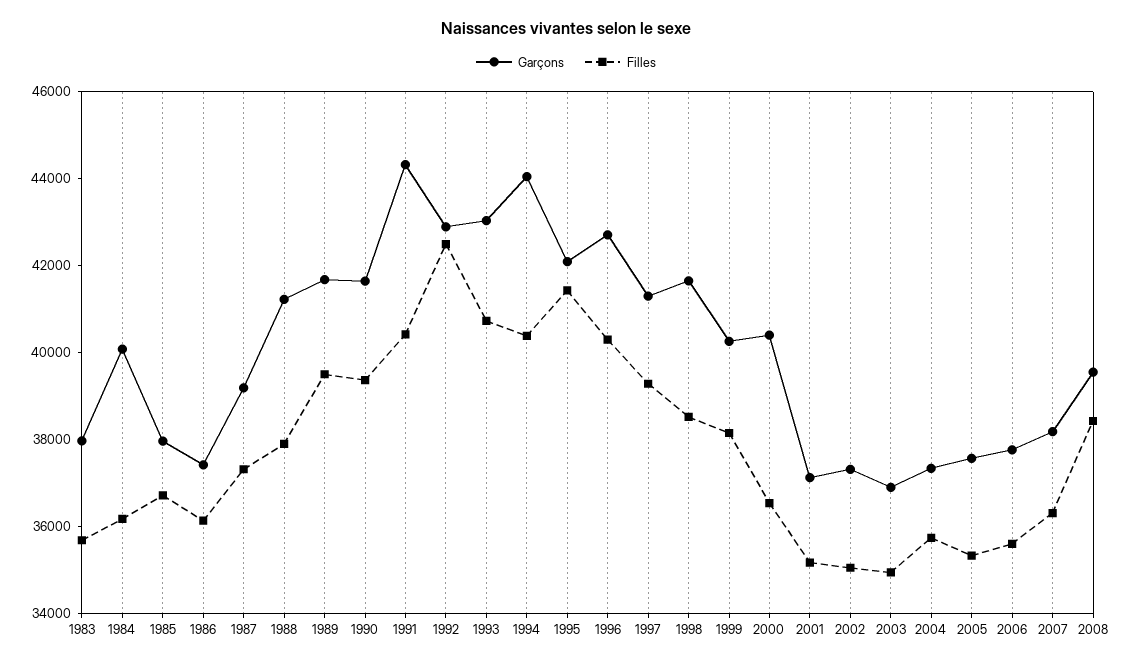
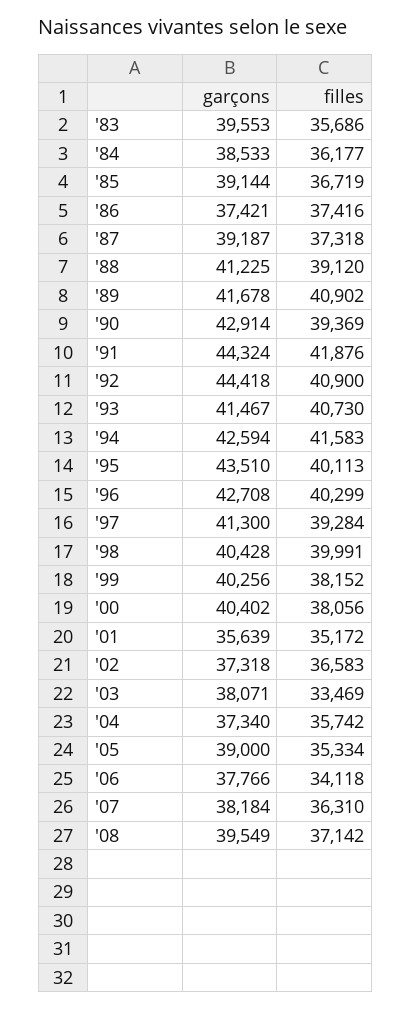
Garçons, 1983: 38000 -> 39553
Garçons, 1984: 40000 -> 38533
Garçons, 1985: 38000 -> 39144
Filles, 1986: 36000 -> 37416
Filles, 1988: 38000 -> 39120
Filles, 1989: 39500 -> 40902
Garçons, 1990: 41500 -> 42914
Filles, 1991: 40500 -> 41876
Garçons, 1992: 43000 -> 44418
Filles, 1992: 42500 -> 40900
Garçons, 1993: 43000 -> 41467
Garçons, 1994: 44000 -> 42594
Filles, 1994: 40500 -> 41583
Garçons, 1995: 42000 -> 43510
Filles, 1995: 41500 -> 40113
Garçons, 1998: 41500 -> 40428
Filles, 1998: 38500 -> 39991
Filles, 2000: 36500 -> 38056
Garçons, 2001: 37000 -> 35639
Filles, 2002: 35000 -> 36583
Garçons, 2003: 37000 -> 38071
Filles, 2003: 35000 -> 33469
Garçons, 2005: 37500 -> 39000
Filles, 2006: 35500 -> 34118
Filles, 2008: 38500 -> 37142

